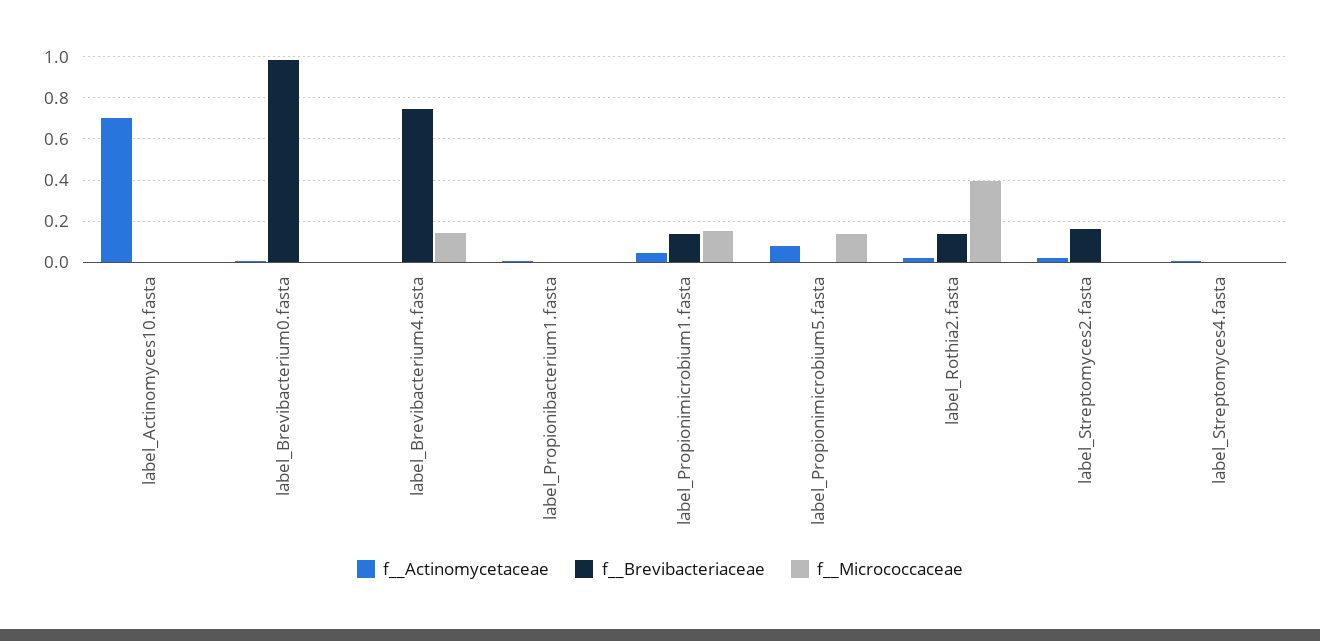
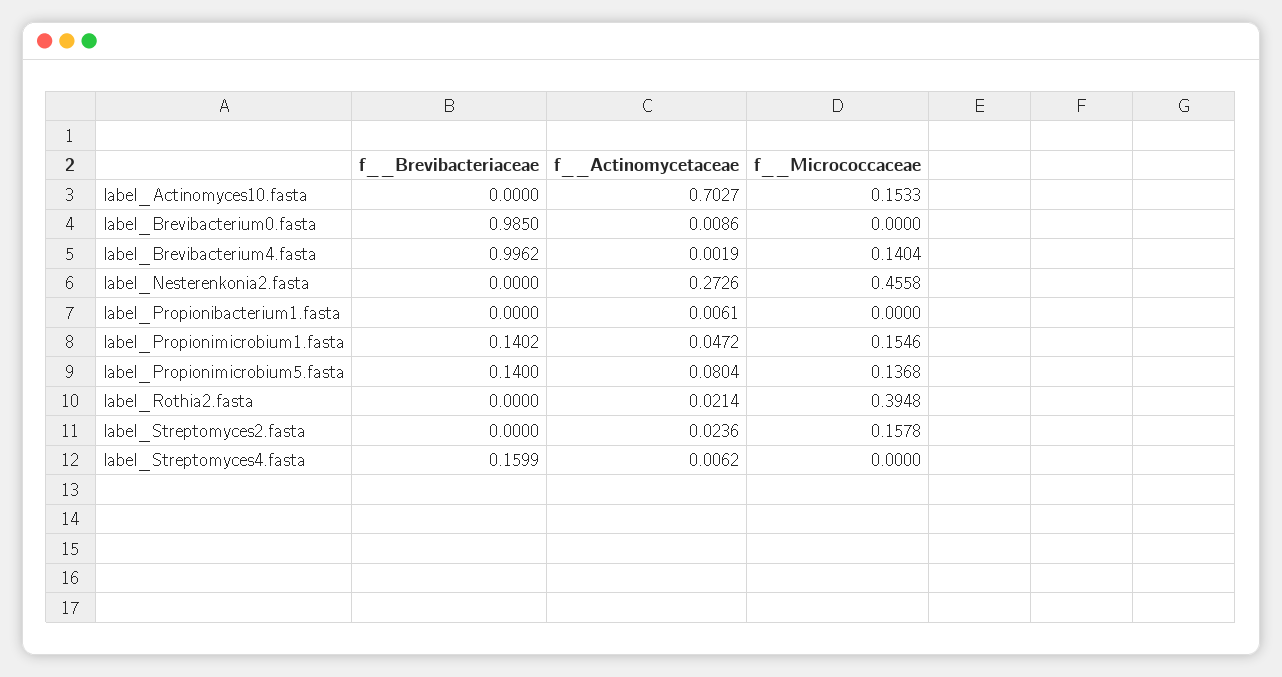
f__Micrococcaceae, label_Actinomyces10.fasta: 0 -> 0.1533
f__Brevibacteriaceae, label_Brevibacterium4.fasta: 0.75 -> 0.9962
f__Brevibacteriaceae, label_Propionimicrobium5.fasta: 0 -> 0.14
f__Brevibacteriaceae, label_Rothia2.fasta: 0.15 -> 0
f__Brevibacteriaceae, label_Streptomyces2.fasta: 0.15 -> 0
f__Micrococcaceae, label_Streptomyces2.fasta: 0 -> 0.1578
f__Brevibacteriaceae, label_Streptomyces4.fasta: 0 -> 0.1599
f__Brevibacteriaceae, label_Nesterenkonia2.fasta: none -> 0
f__Actinomycetaceae, label_Nesterenkonia2.fasta: none -> 0.2726
f__Micrococcaceae, label_Nesterenkonia2.fasta: none -> 0.4558

